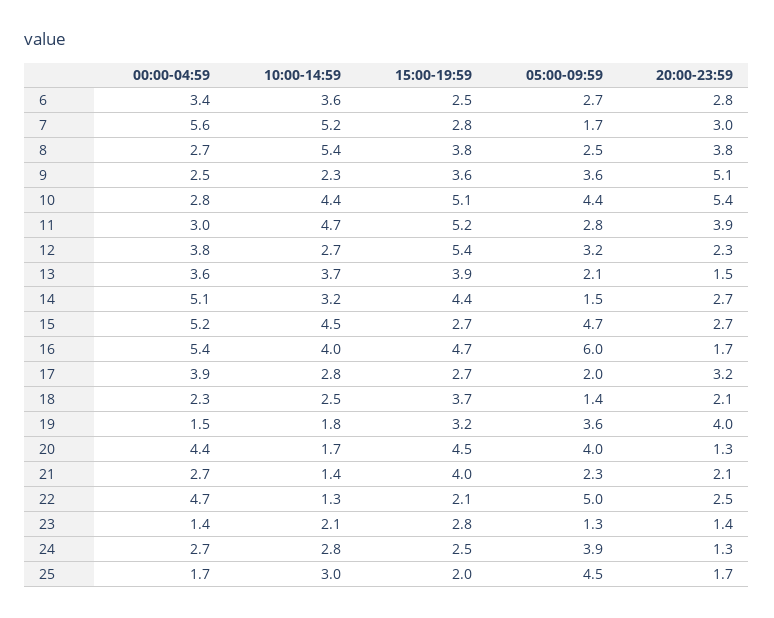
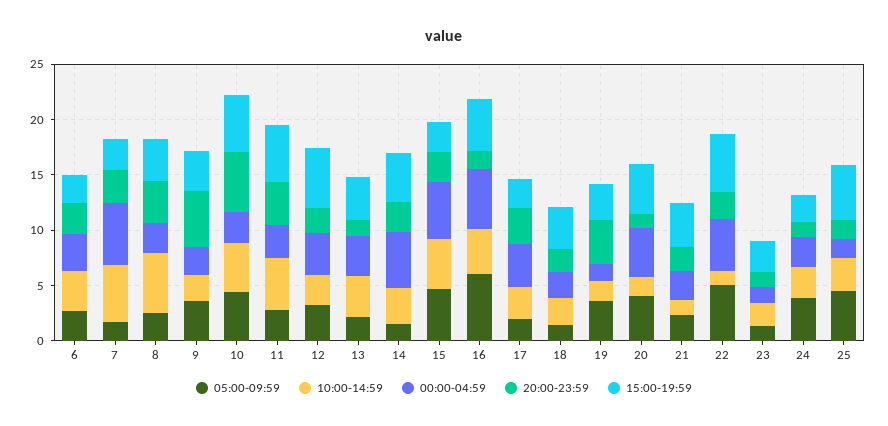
15:00-19:59, 22: 2.1 -> 5
15:00-19:59, 25: 2 -> 5

